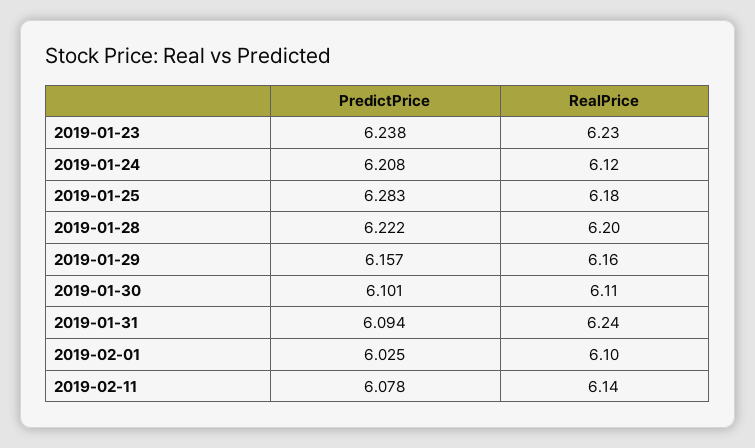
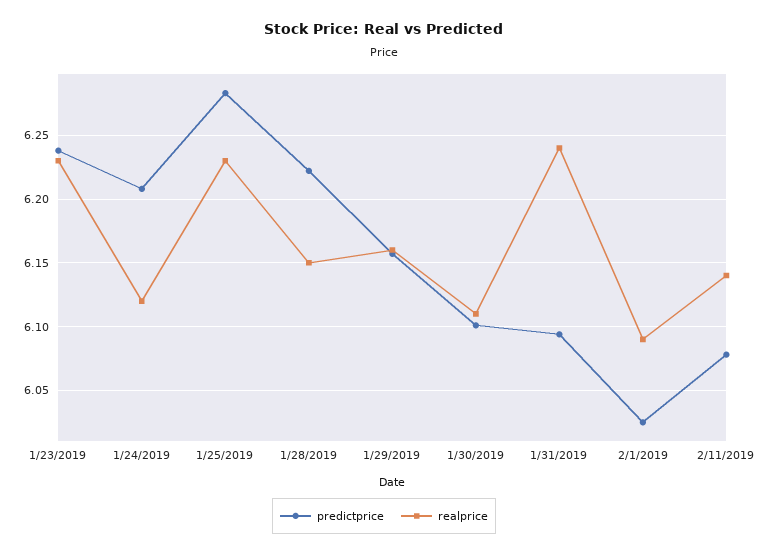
RealPrice, 2019-01-25: 6.18 -> 6.23
RealPrice, 2019-01-28: 6.2 -> 6.15
RealPrice, 2019-02-01: 6.1 -> 6.09

